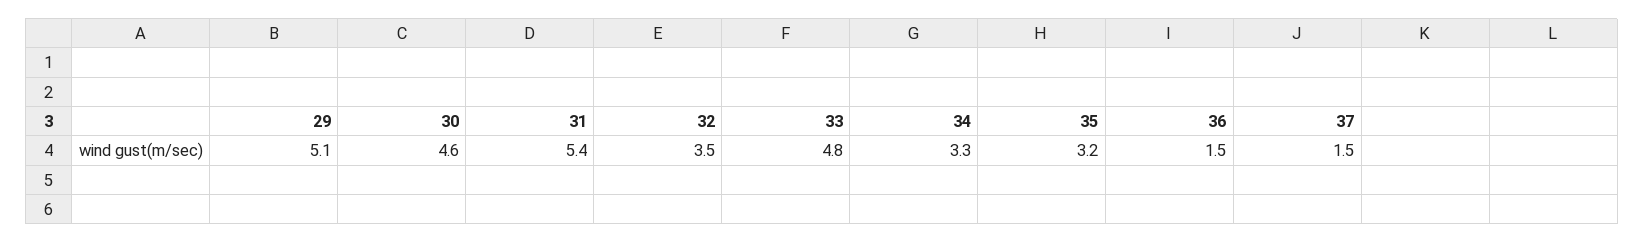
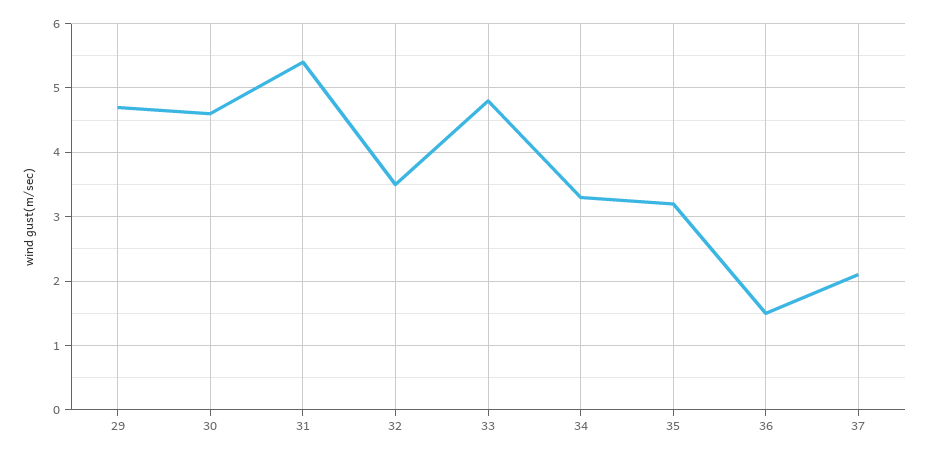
29: 5.1 -> 4.7
37: 1.5 -> 2.1

